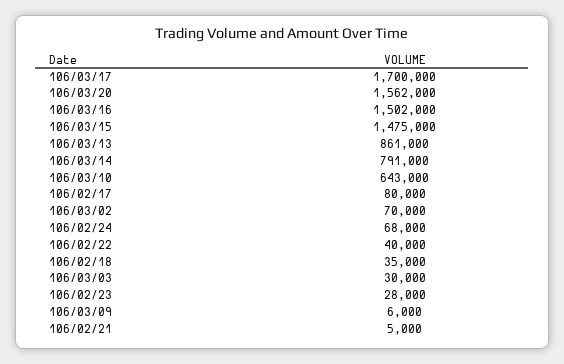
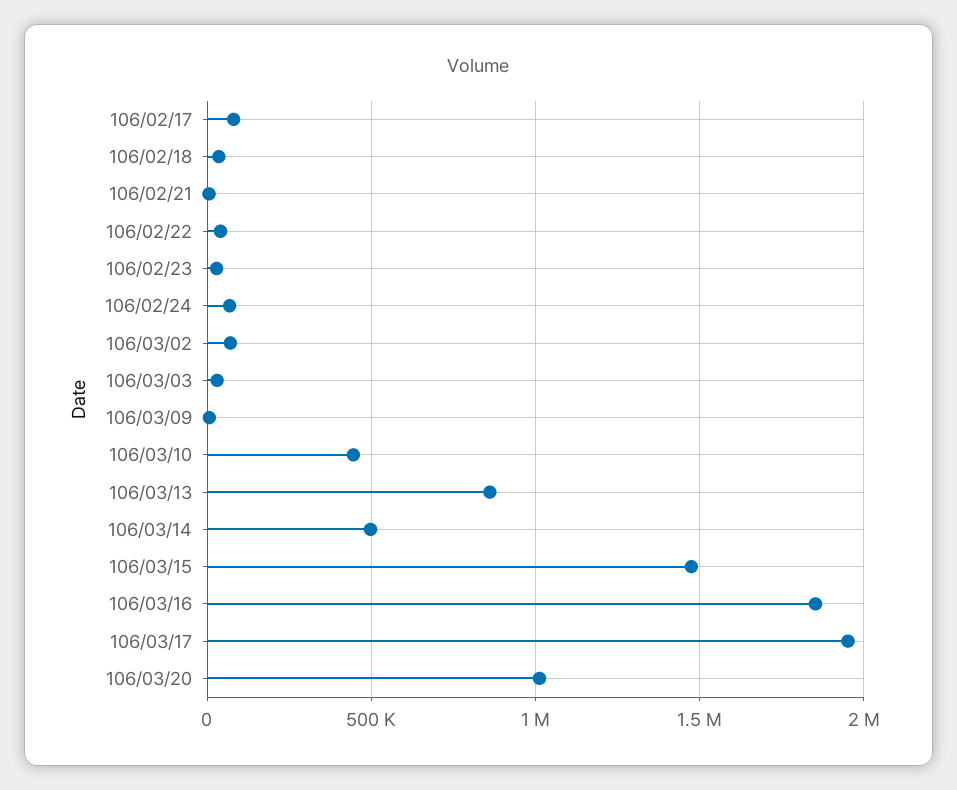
106/03/17: 1700000 -> 1950000
106/03/20: 1562000 -> 1000000
106/03/16: 1502000 -> 1850000
106/03/14: 791000 -> 500000
106/03/10: 643000 -> 450000

